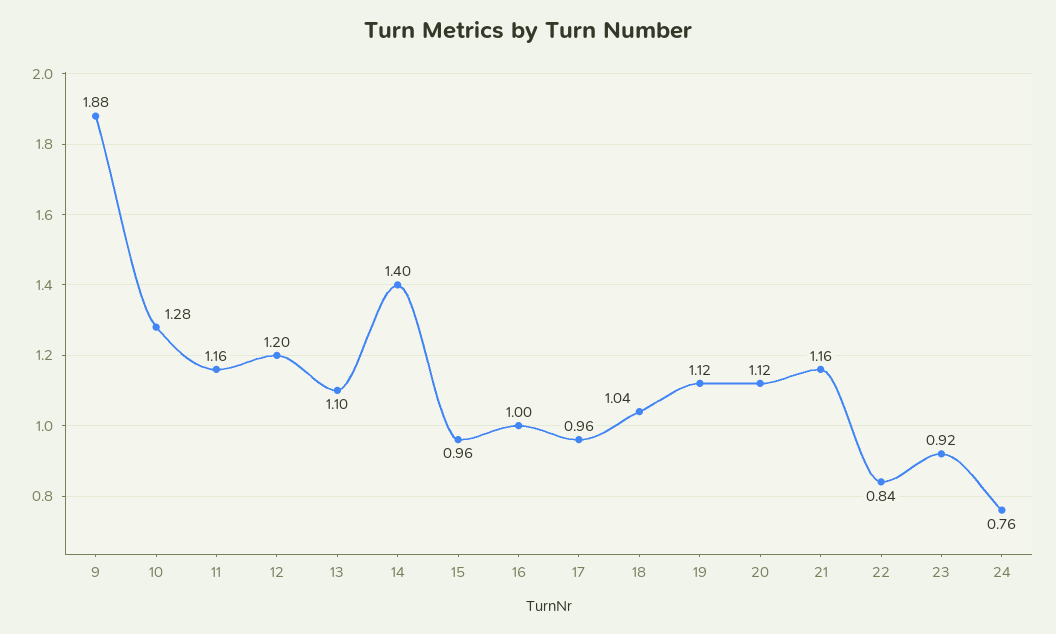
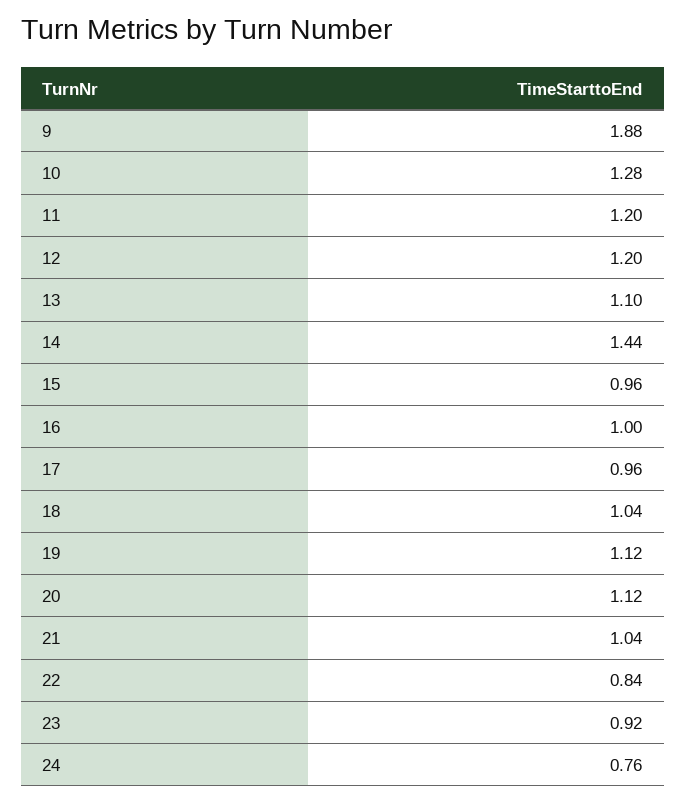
11: 1.16 -> 1.2
14: 1.4 -> 1.44
21: 1.16 -> 1.04

